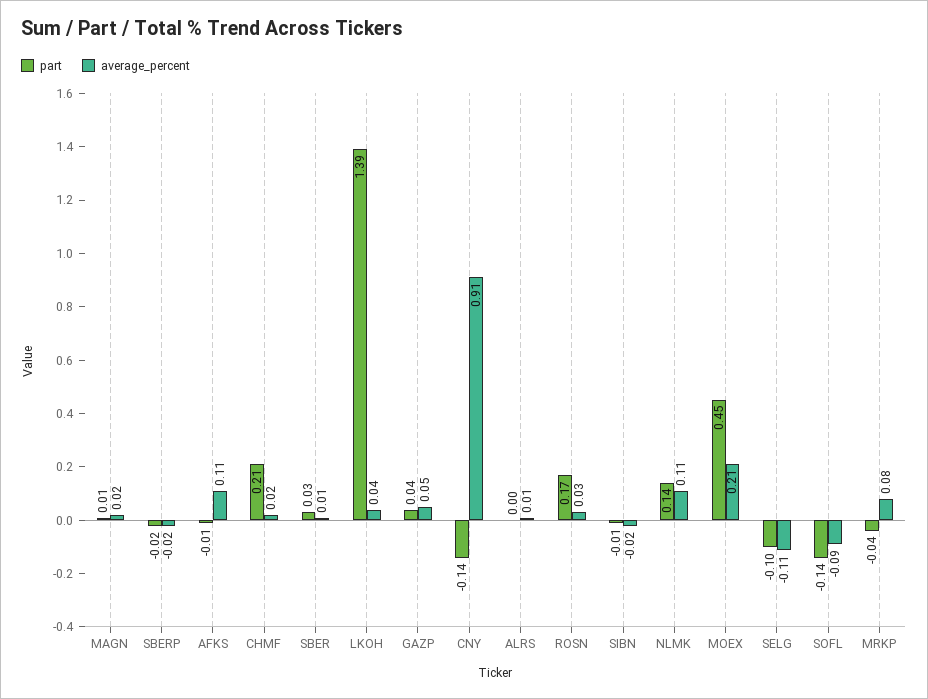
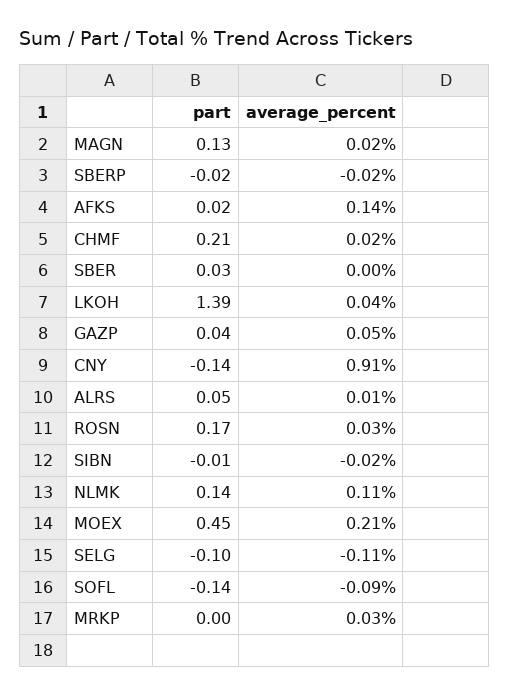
part, MAGN: 0.01 -> 0.13
part, AFKS: -0.01 -> 0.02
average_percent, AFKS: 0.11 -> 0.14
average_percent, SBER: 0.01 -> 0
part, ALRS: 0 -> 0.05
part, MRKP: -0.04 -> 0
average_percent, MRKP: 0.08 -> 0.03

